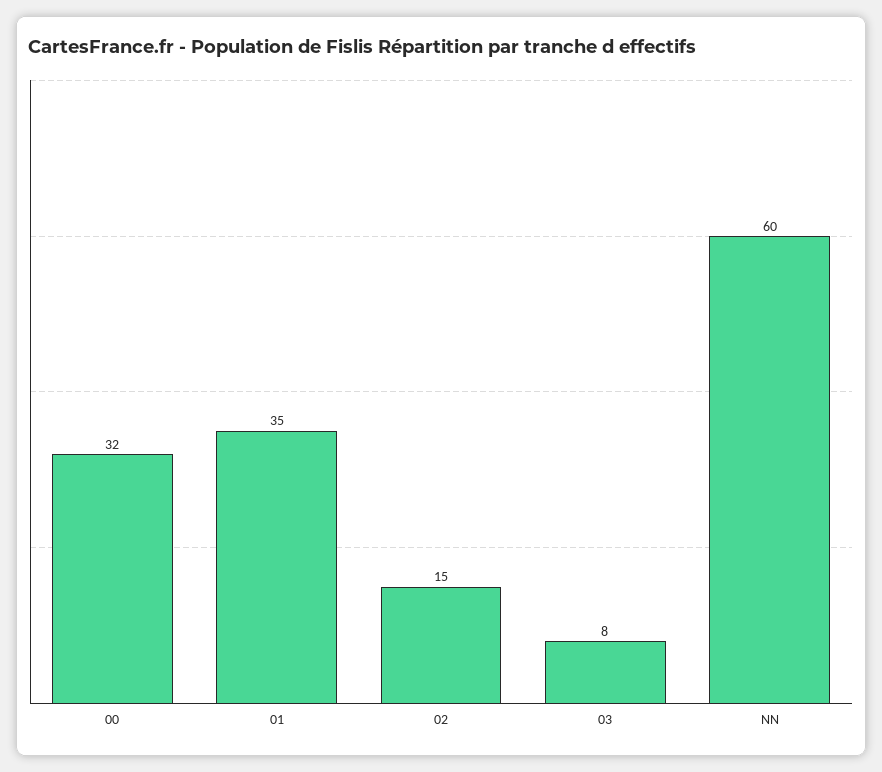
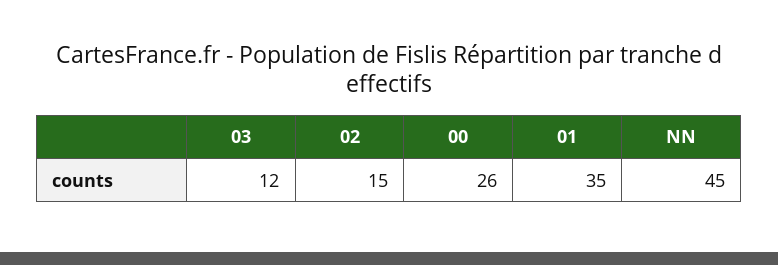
00: 32 -> 26
03: 8 -> 12
NN: 60 -> 45

